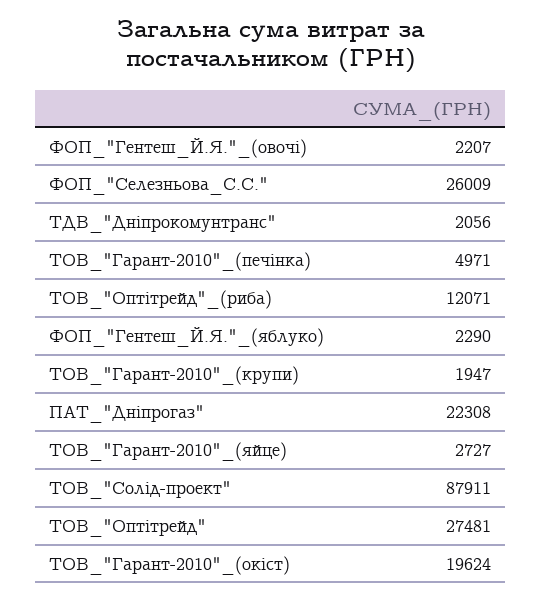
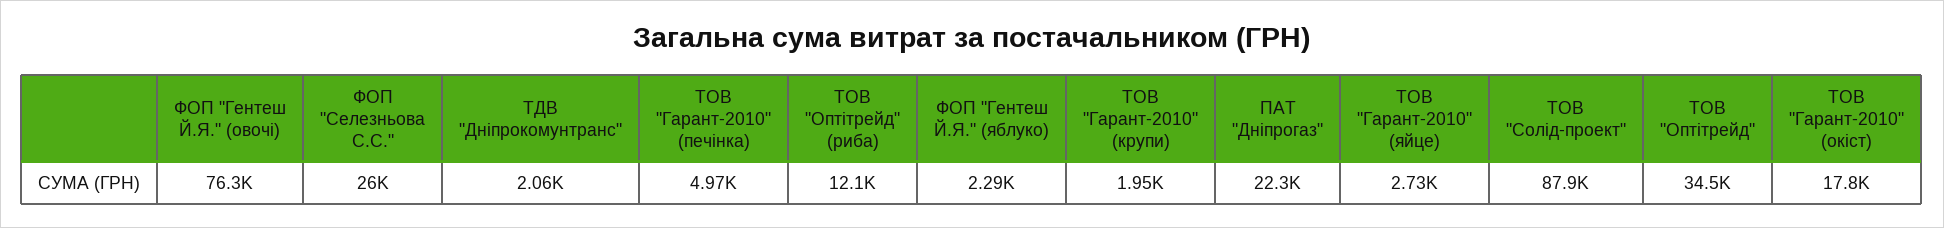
ФОП_"Гентеш_Й.Я."_(овочі): 2207 -> 76300
ТОВ_"Оптітрейд": 27481 -> 34500
ТОВ_"Гарант-2010"_(окіст): 19624 -> 17800

